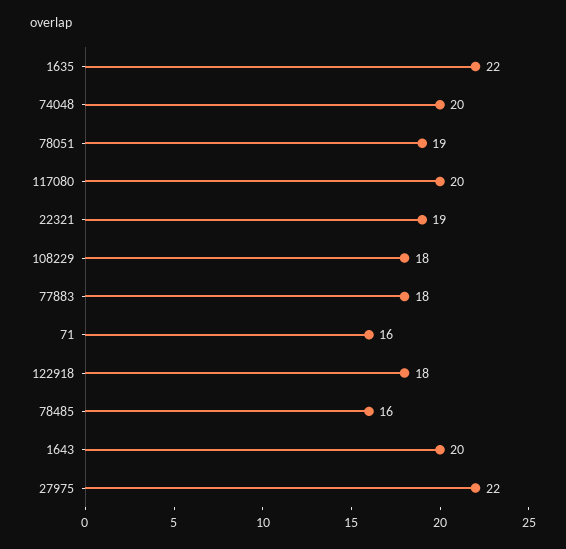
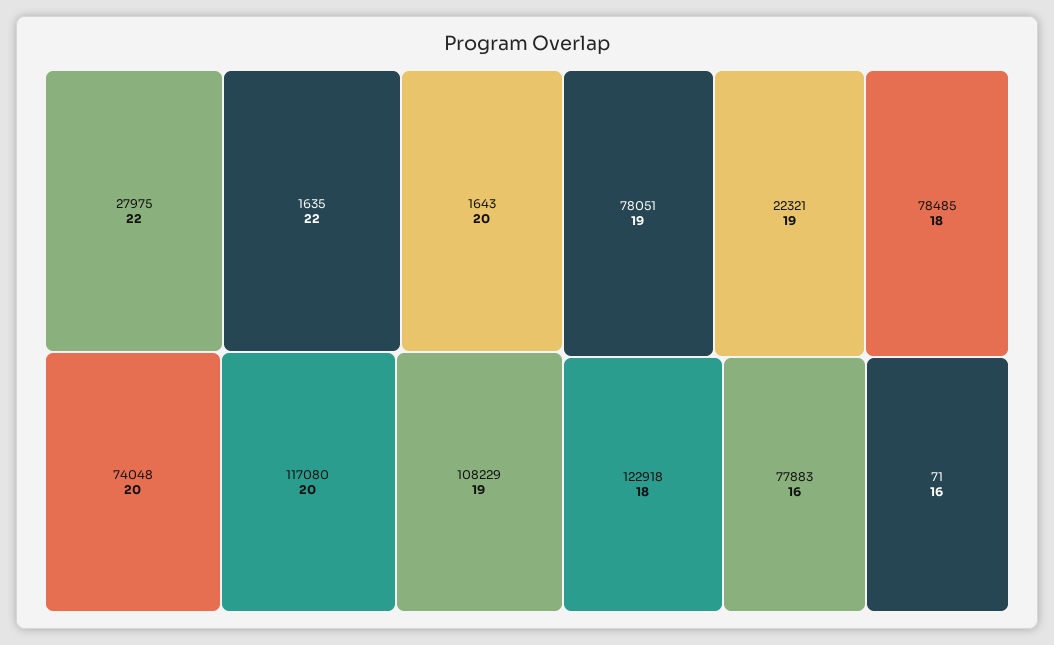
108229: 18 -> 19
77883: 18 -> 16
78485: 16 -> 18

